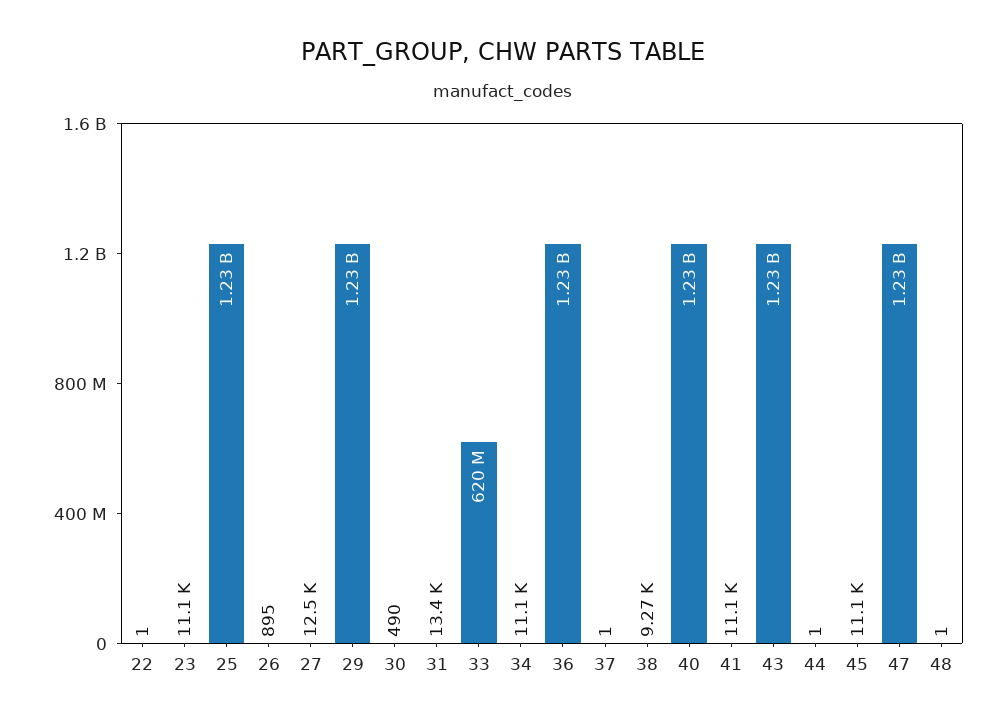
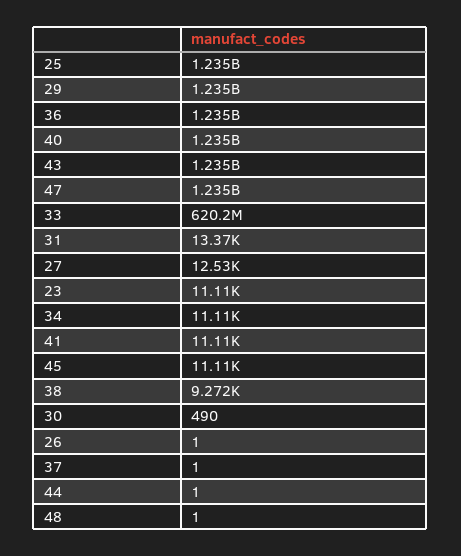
22: 1 -> none
26: 895 -> 1

